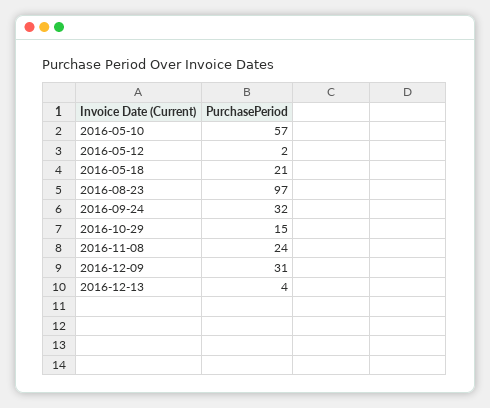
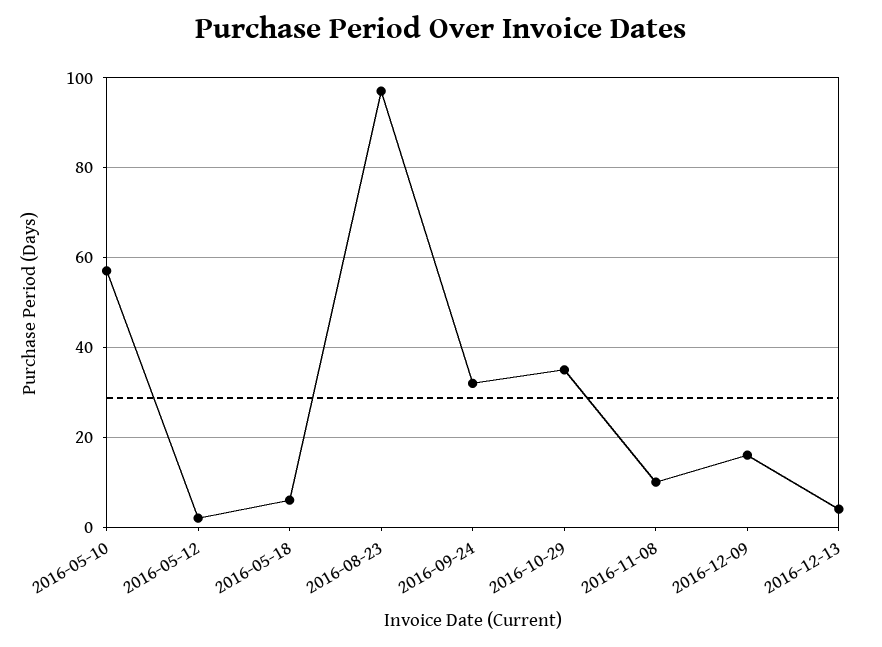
2016-05-18: 21 -> 5
2016-10-29: 15 -> 35
2016-11-08: 24 -> 10
2016-12-09: 31 -> 15

